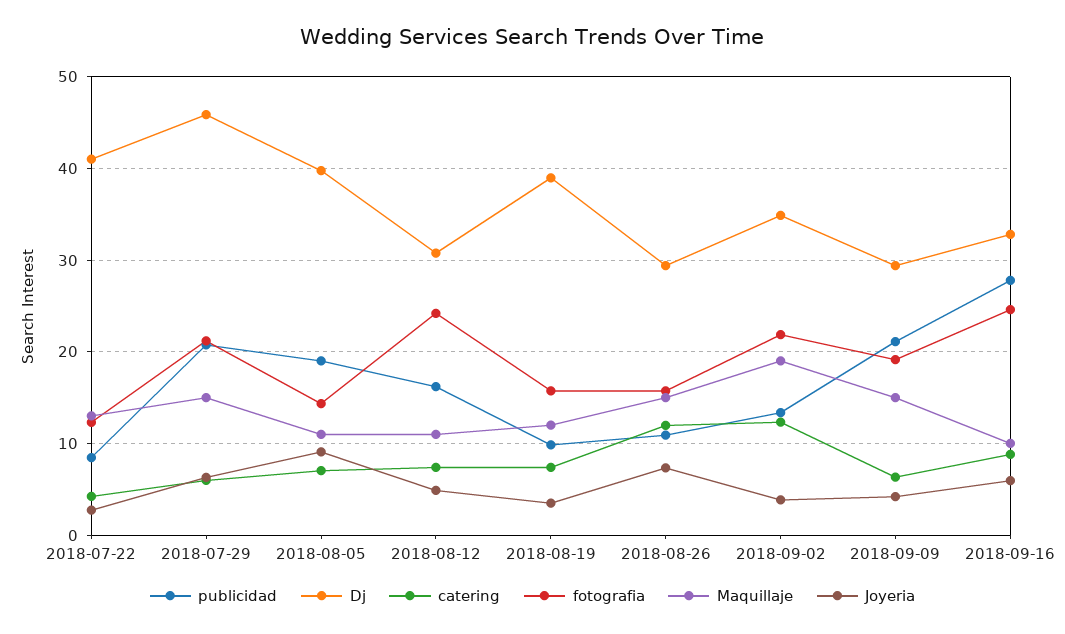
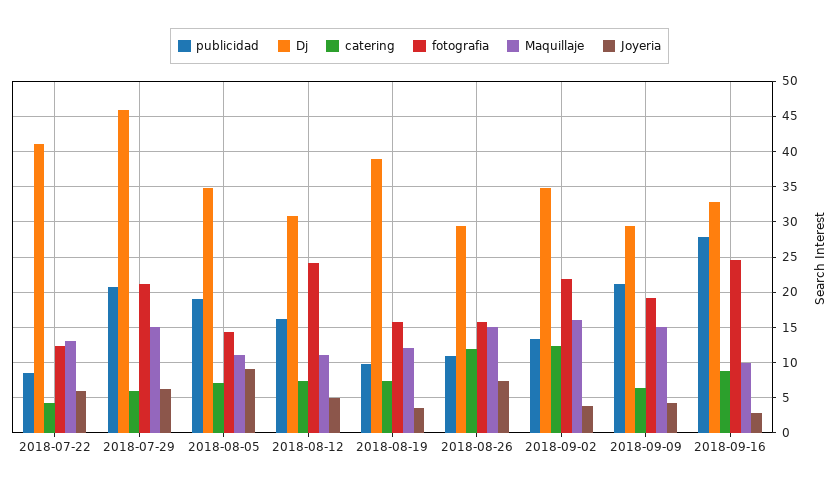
Joyeria, 2018-07-22: 3 -> 6
Dj, 2018-08-05: 40 -> 35
Maquillaje, 2018-09-02: 19 -> 16
Joyeria, 2018-09-16: 6 -> 3

